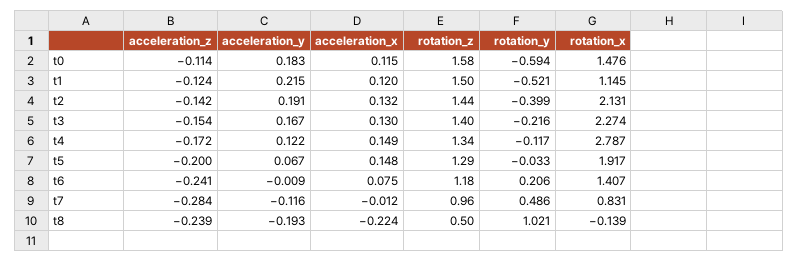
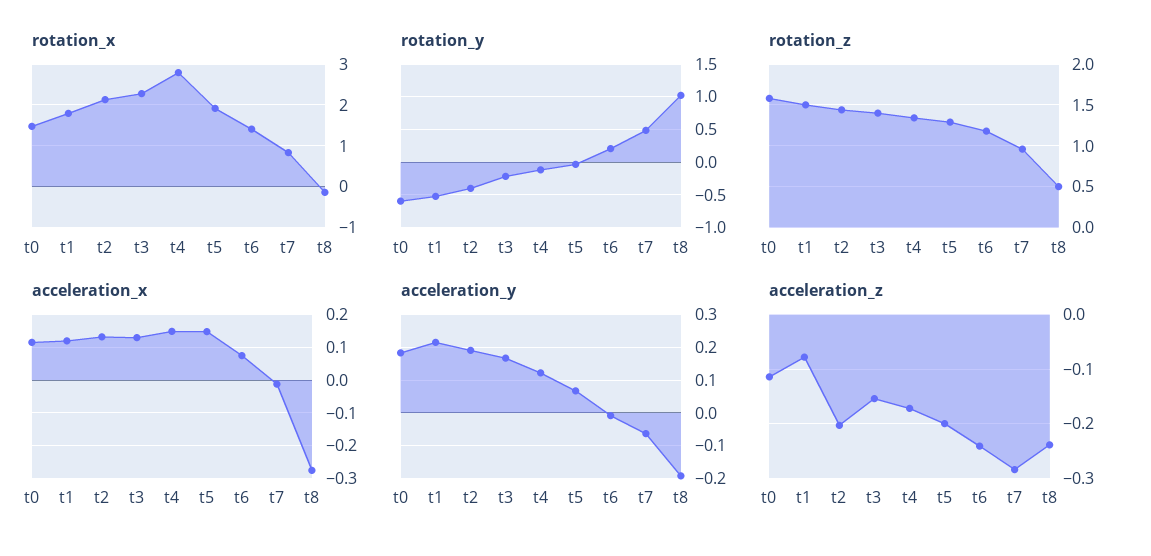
acceleration_z, t1: -0.124 -> -0.08
rotation_x, t1: 1.145 -> 1.8
acceleration_z, t2: -0.142 -> -0.2
acceleration_y, t7: -0.116 -> -0.06
acceleration_x, t8: -0.224 -> -0.28

